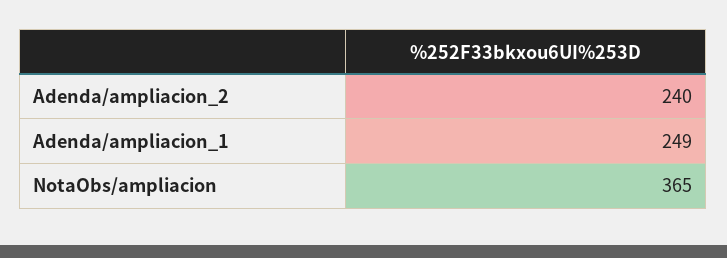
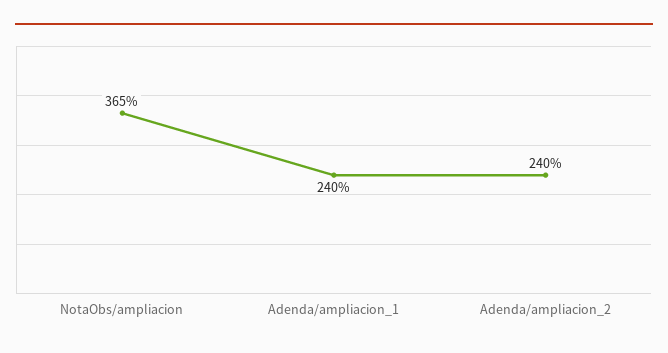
Adenda/ampliacion_1: 249 -> 240

